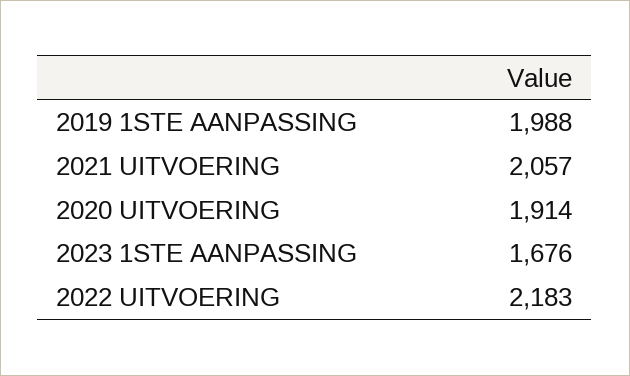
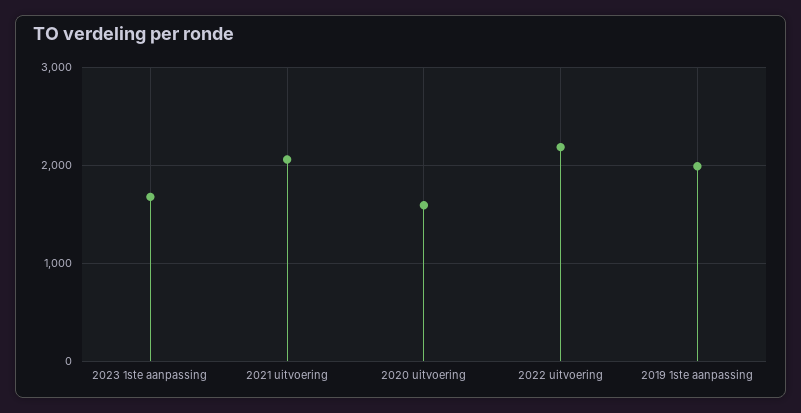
2020 UITVOERING: 1914 -> 1600

